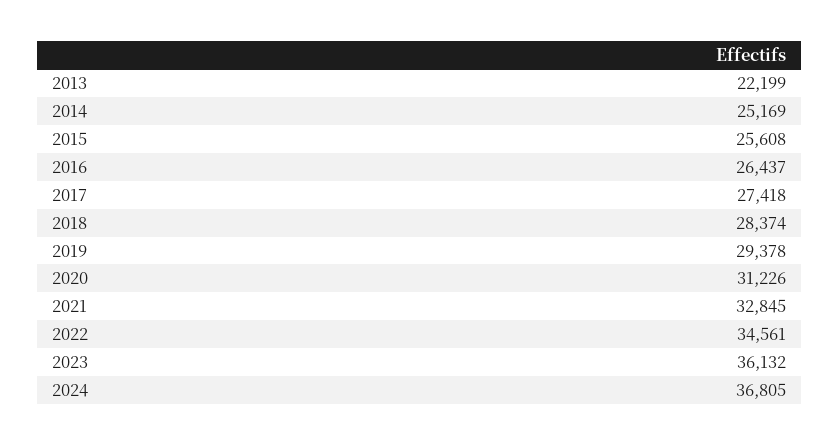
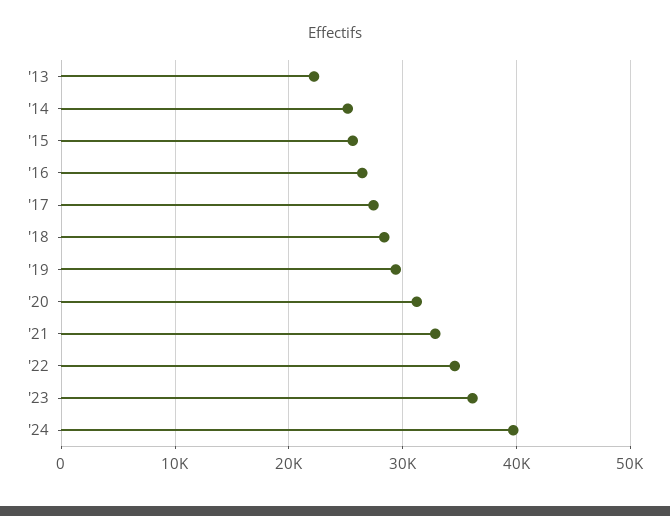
2024: 36805 -> 40000

